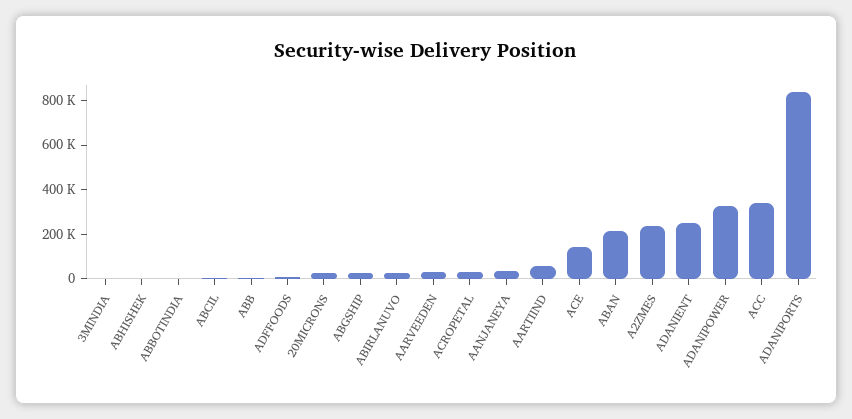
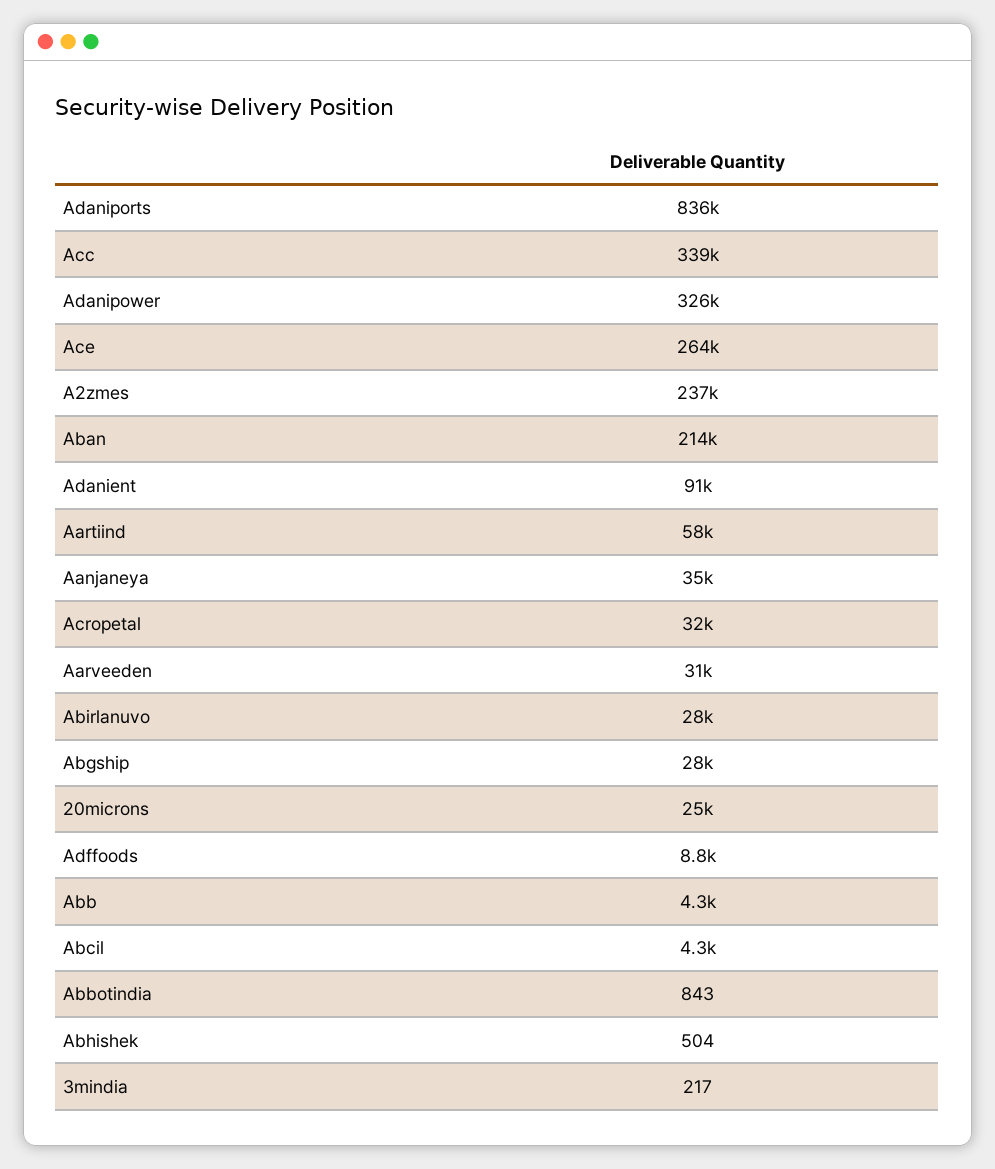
ACE: 150000 -> 264000
ADANIENT: 250000 -> 91000

